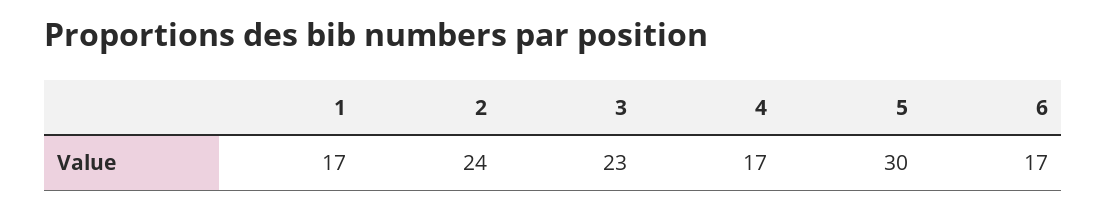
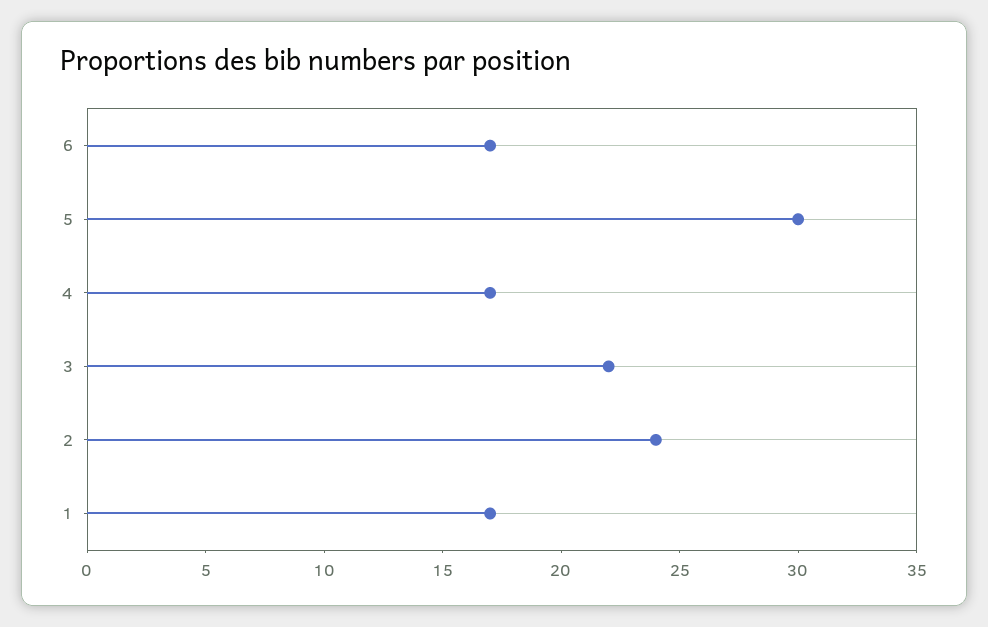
3: 23 -> 22

